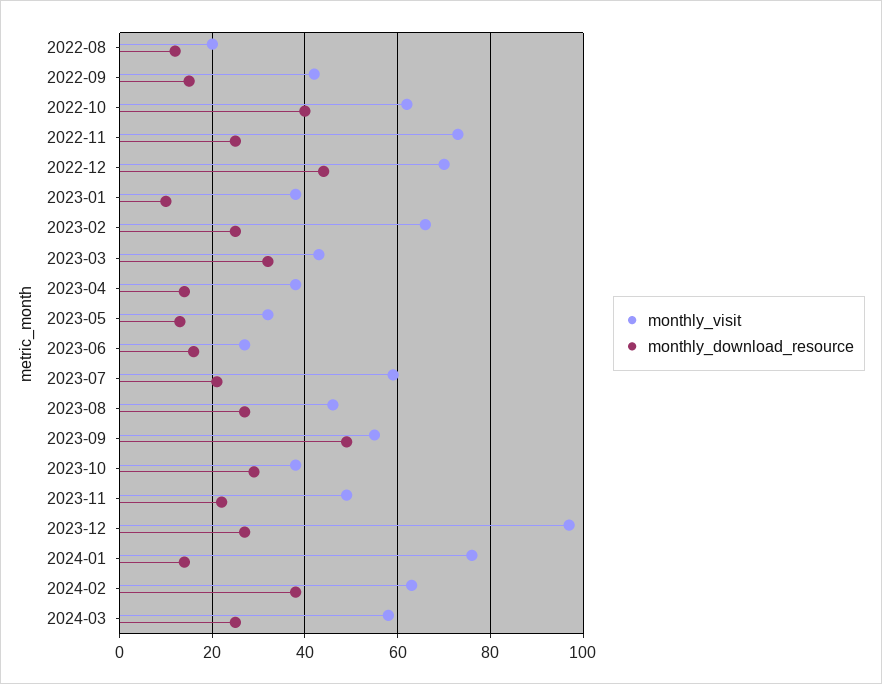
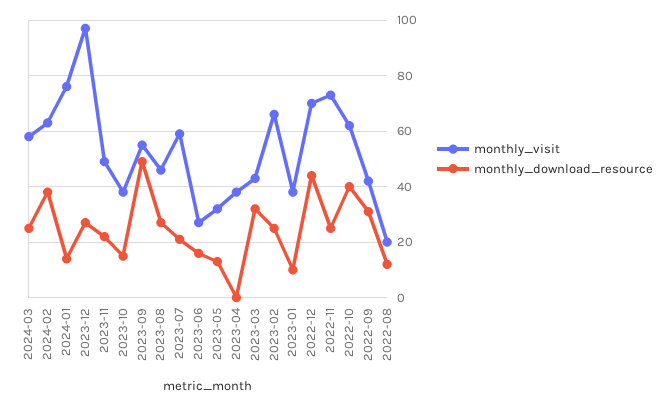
monthly_download_resource, 2022-09: 15 -> 30
monthly_download_resource, 2023-04: 15 -> 0
monthly_download_resource, 2023-10: 30 -> 15

